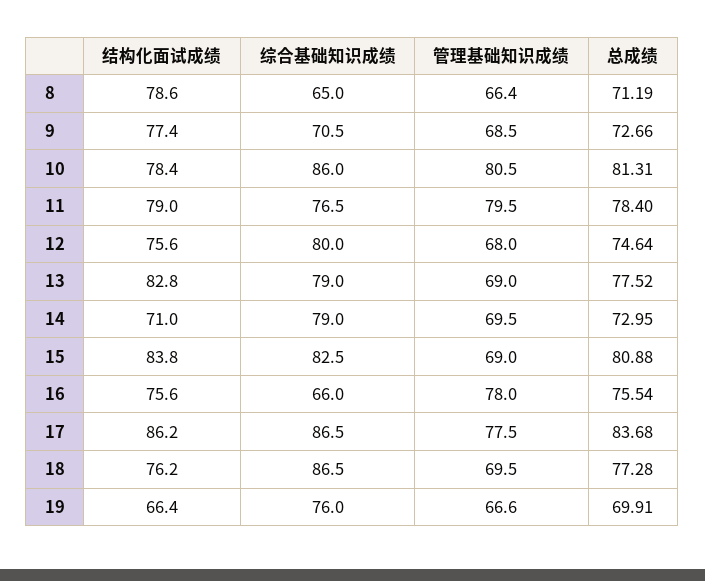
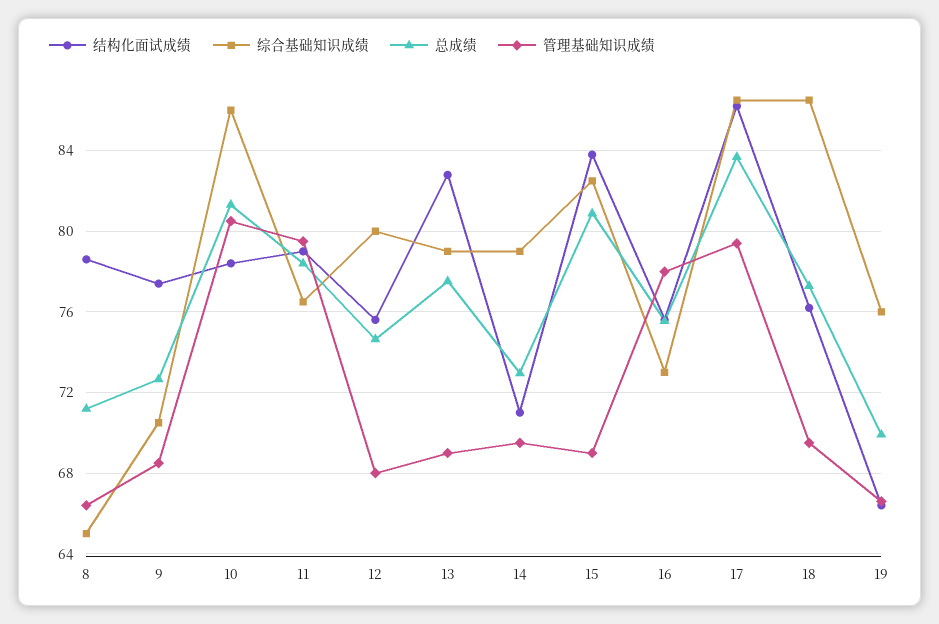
综合基础知识成绩, 16: 66 -> 73
管理基础知识成绩, 17: 77.5 -> 79.5

